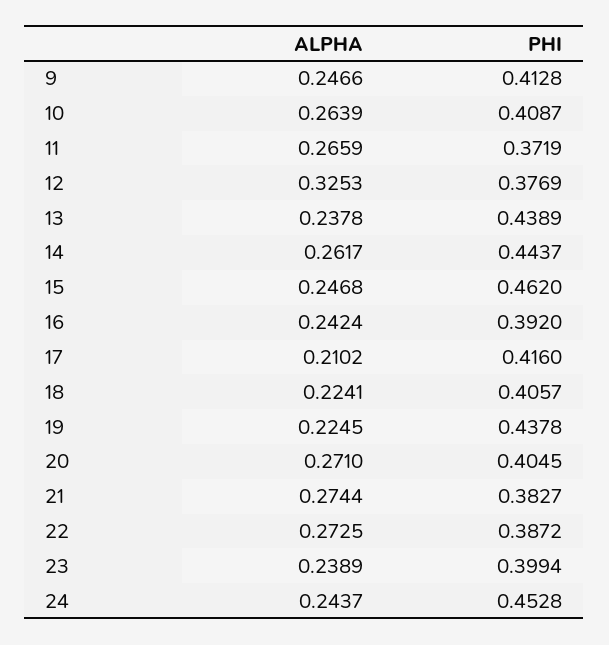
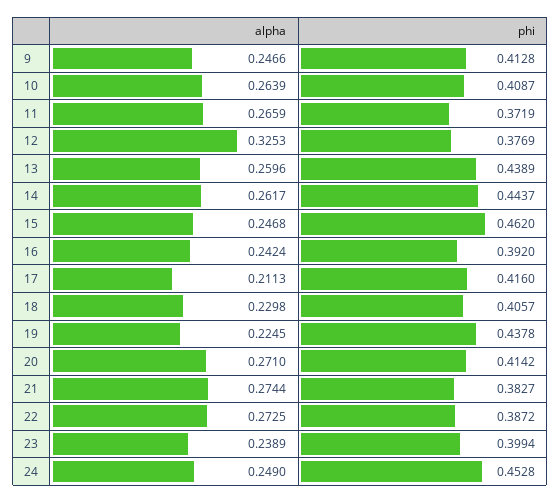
ALPHA, 13: 0.2378 -> 0.2596
ALPHA, 17: 0.2102 -> 0.2113
ALPHA, 18: 0.2241 -> 0.2298
PHI, 20: 0.4045 -> 0.4142
ALPHA, 24: 0.2437 -> 0.249

